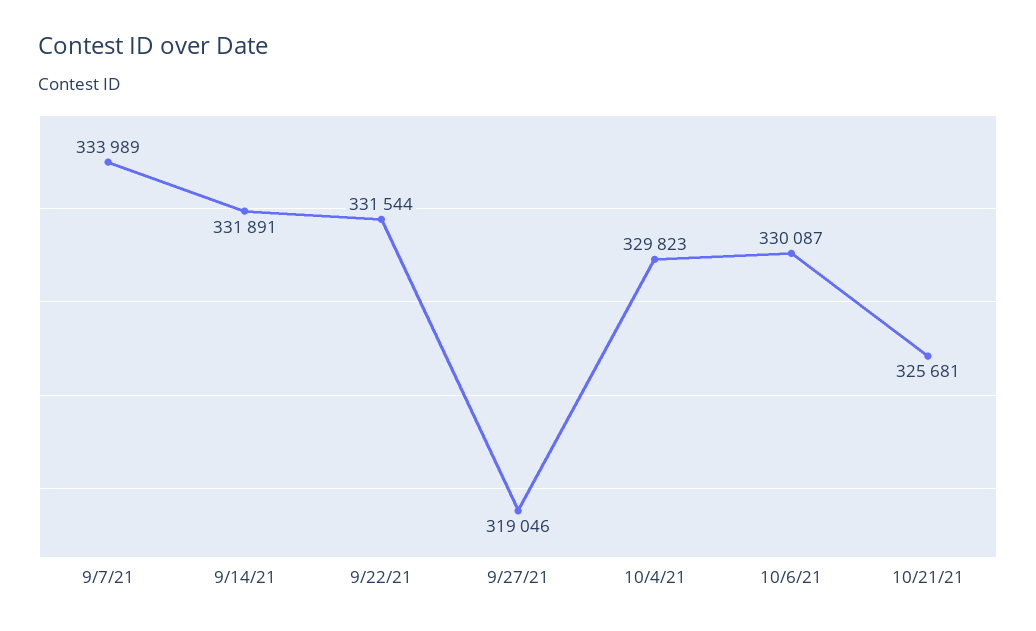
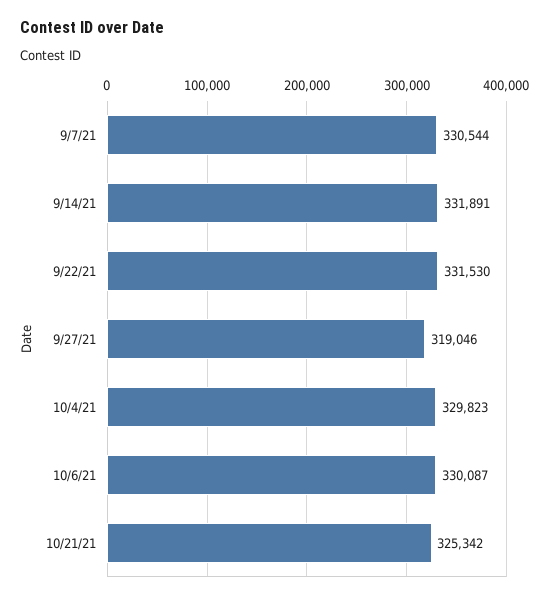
9/7/21: 333989 -> 330544
9/22/21: 331544 -> 331530
10/21/21: 325681 -> 325342

